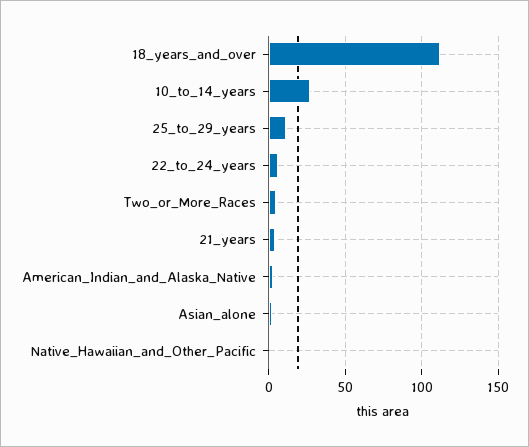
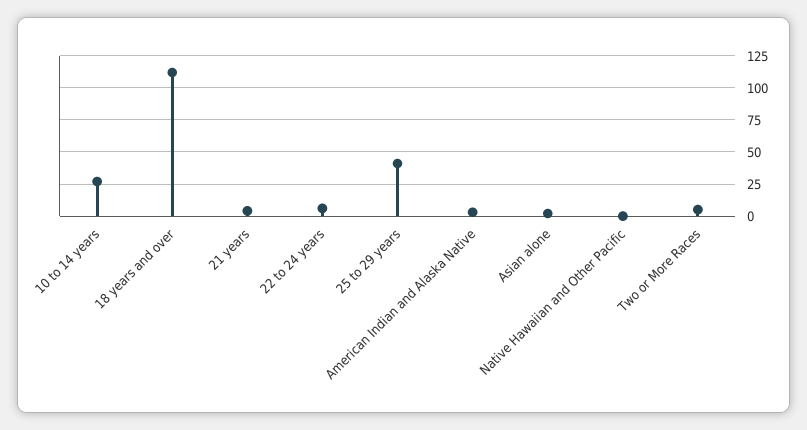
25_to_29_years: 10 -> 40

